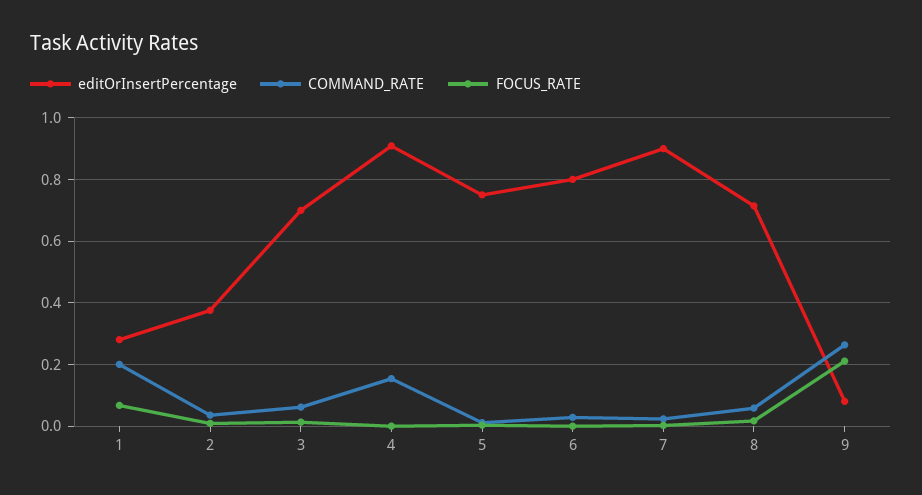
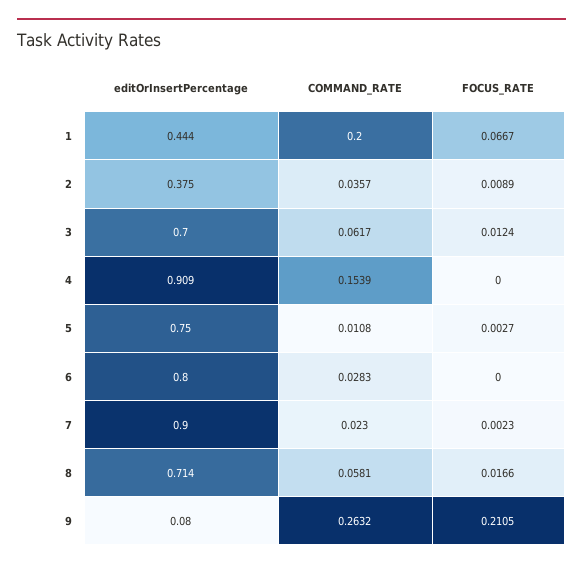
editOrInsertPercentage, 1: 0.28 -> 0.444

